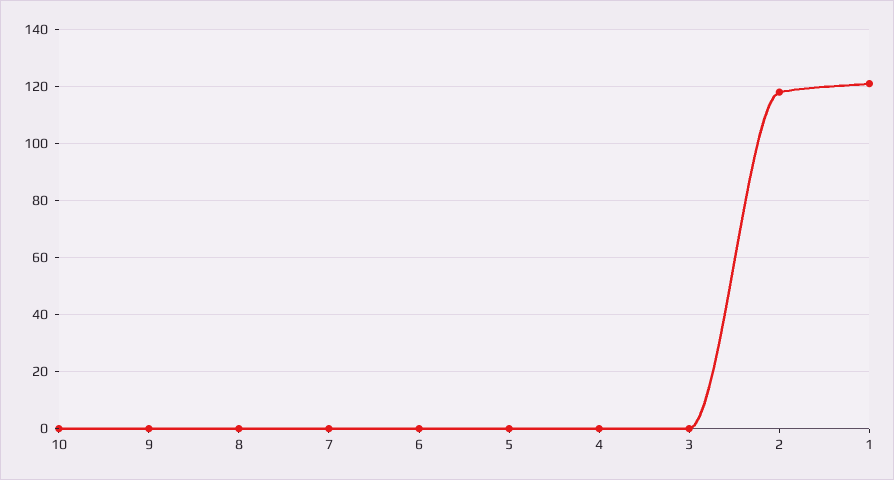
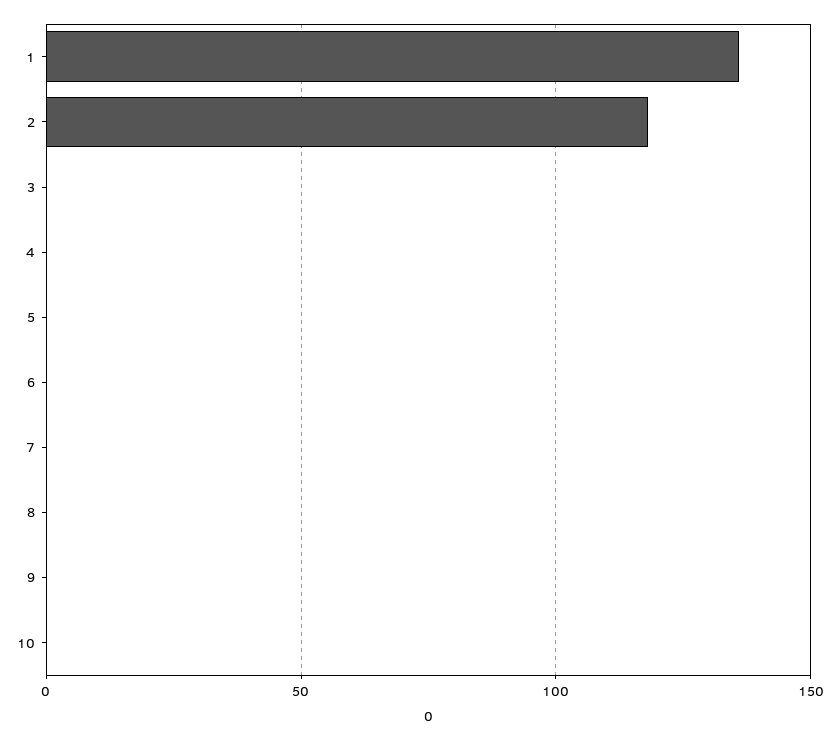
1: 120 -> 135

